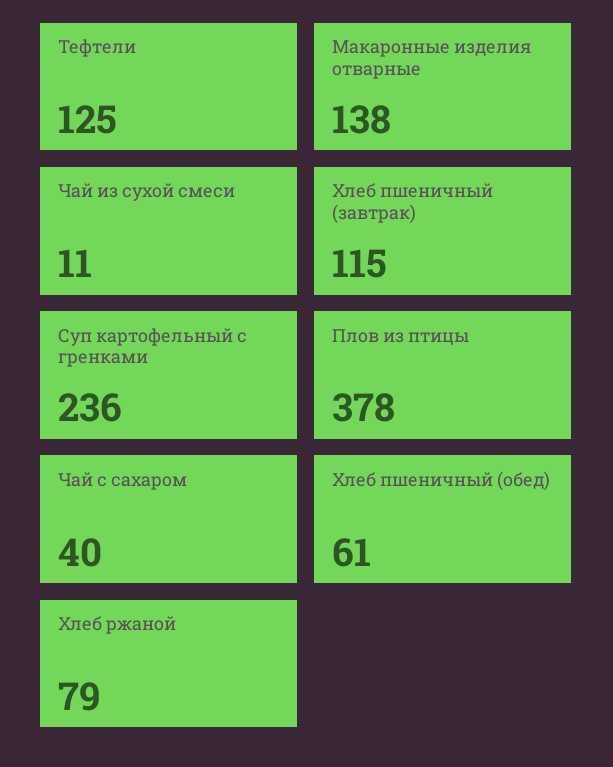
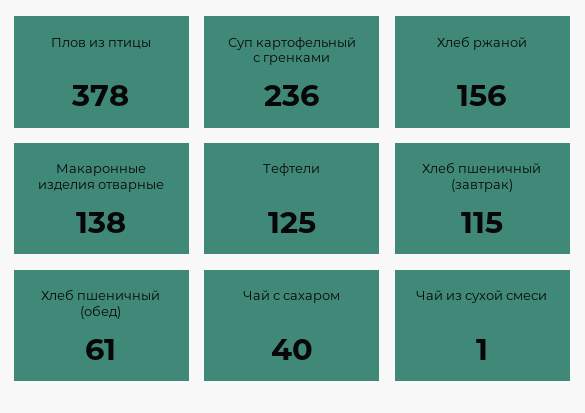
Чай из сухой смеси: 11 -> 1
Хлеб ржаной: 79 -> 156

